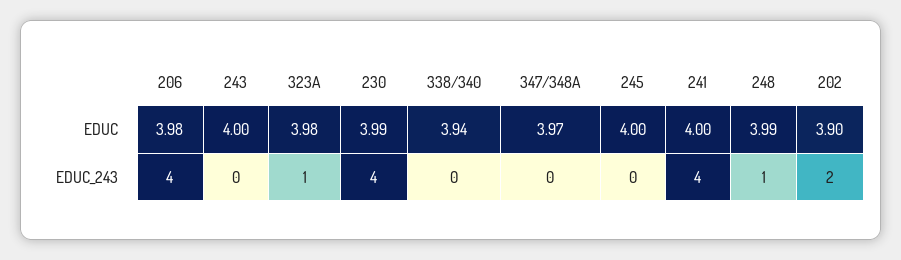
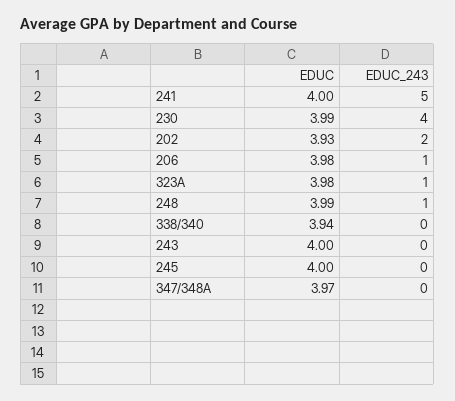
202, EDUC: 3.9 -> 3.93
206, EDUC_243: 4 -> 1
241, EDUC_243: 4 -> 5

